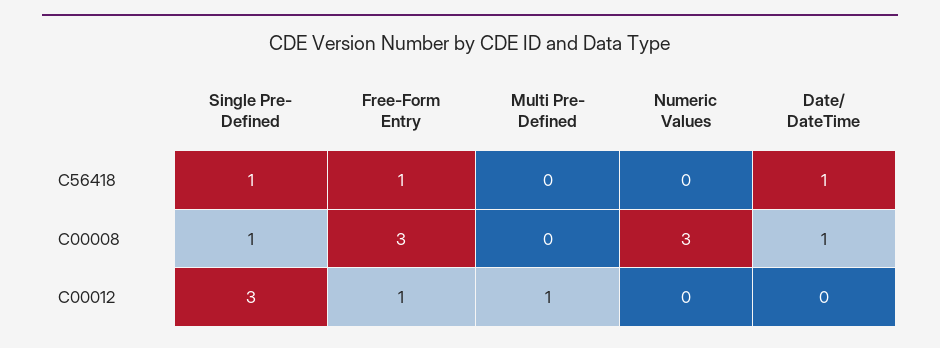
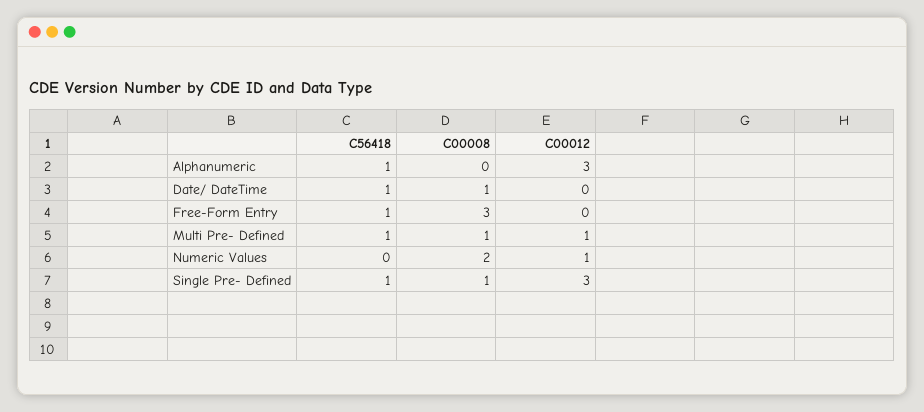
Multi Pre- Defined, C56418: 0 -> 1
Multi Pre- Defined, C00008: 0 -> 1
Numeric Values, C00008: 3 -> 2
Free-Form Entry, C00012: 1 -> 0
Numeric Values, C00012: 0 -> 1
Alphanumeric, C56418: none -> 1
Alphanumeric, C00008: none -> 0
Alphanumeric, C00012: none -> 3

